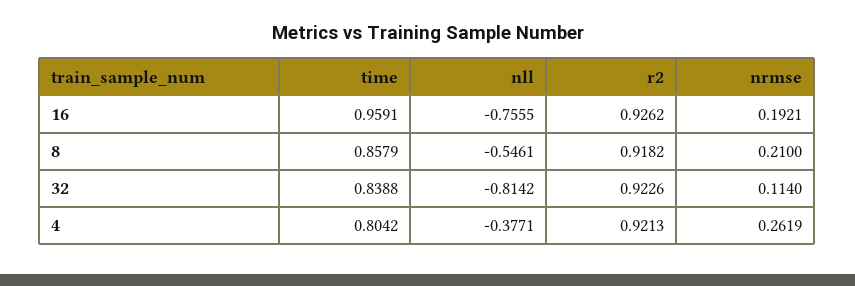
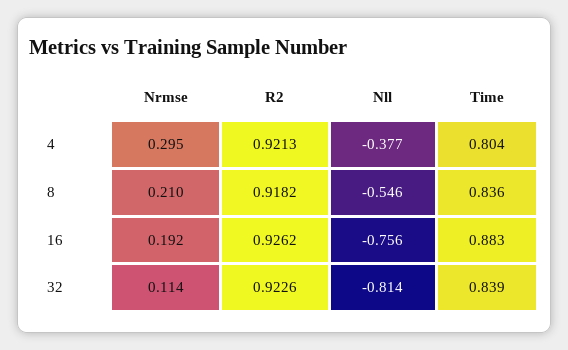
time, 16: 0.9591 -> 0.883
time, 8: 0.8579 -> 0.836
nrmse, 4: 0.2619 -> 0.295

